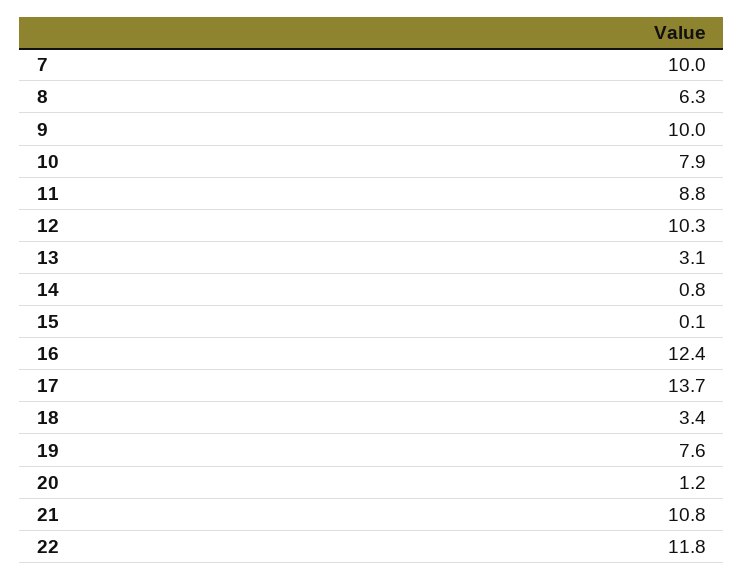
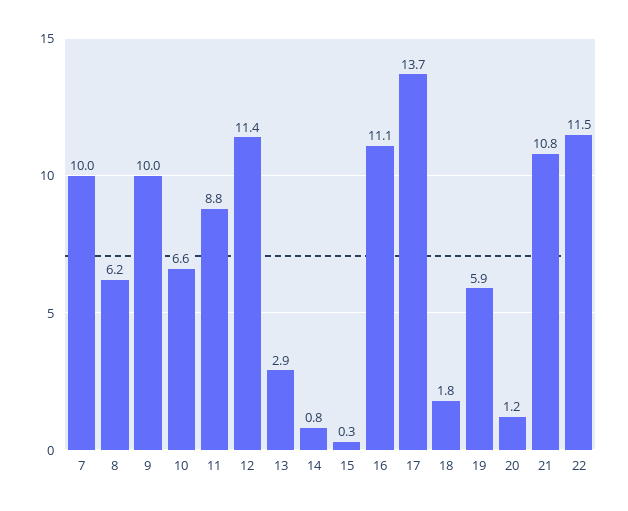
8: 6.3 -> 6.2
10: 7.9 -> 6.6
12: 10.3 -> 11.4
13: 3.1 -> 2.9
15: 0.1 -> 0.3
16: 12.4 -> 11.1
18: 3.4 -> 1.8
19: 7.6 -> 5.9
22: 11.8 -> 11.5

